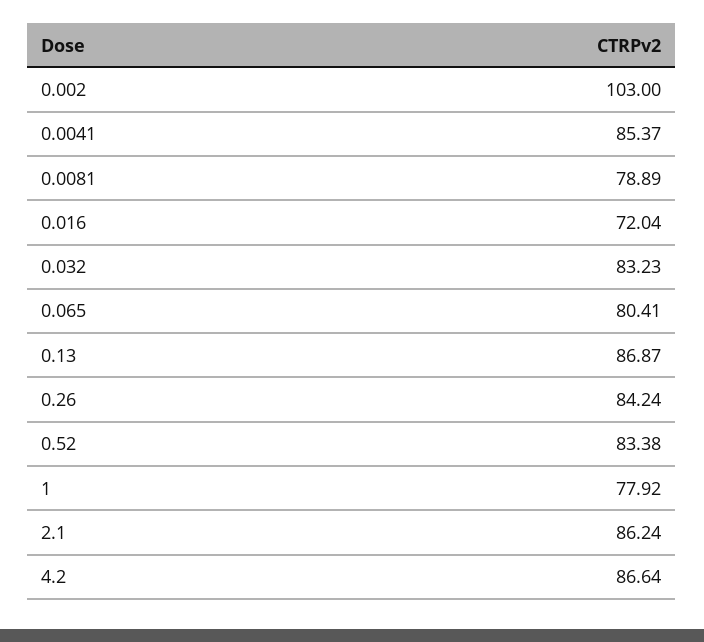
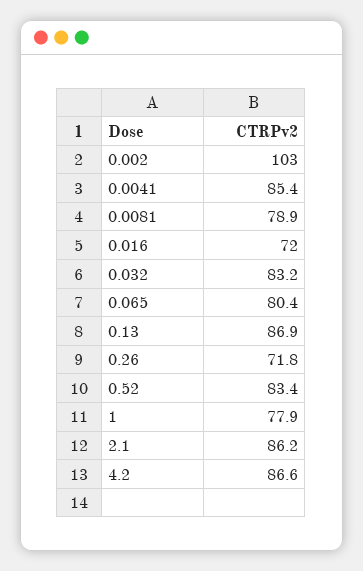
0.26: 84.24 -> 71.8

